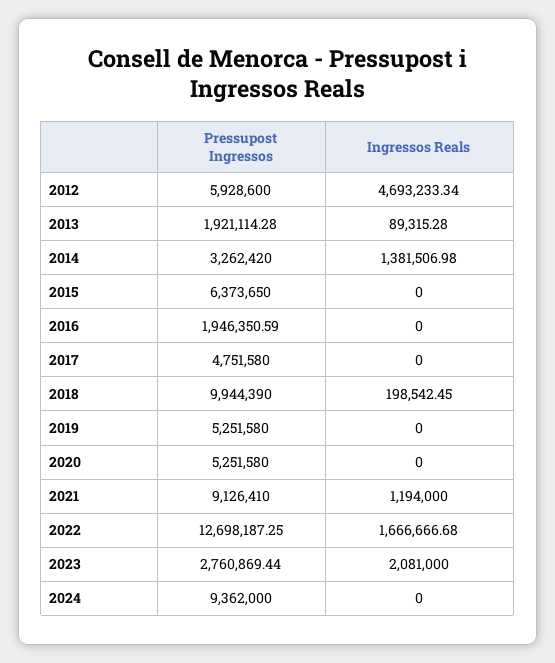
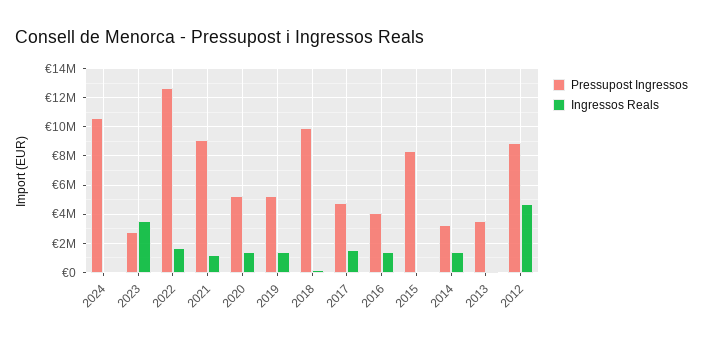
Pressupost Ingressos, 2012: 5928600 -> 9000000
Pressupost Ingressos, 2013: 1921114.28 -> 3500000
Pressupost Ingressos, 2015: 6373650 -> 8500000
Pressupost Ingressos, 2016: 1946350.59 -> 4000000
Ingressos Reals, 2016: 0 -> 1500000
Ingressos Reals, 2017: 0 -> 1500000
Ingressos Reals, 2019: 0 -> 1500000
Ingressos Reals, 2020: 0 -> 1500000
Ingressos Reals, 2023: 2081000 -> 3500000
Pressupost Ingressos, 2024: 9362000 -> 10500000

